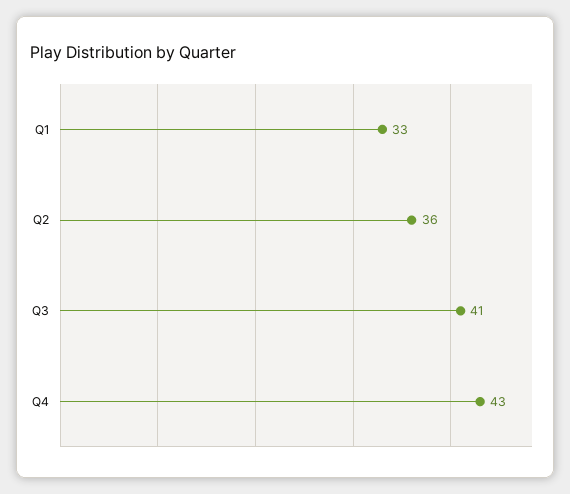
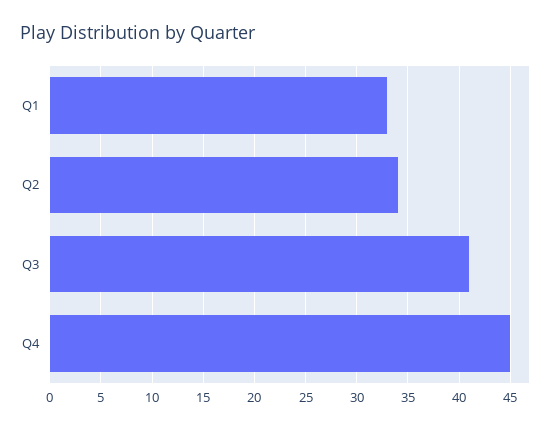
Q2: 36 -> 34
Q4: 43 -> 45

